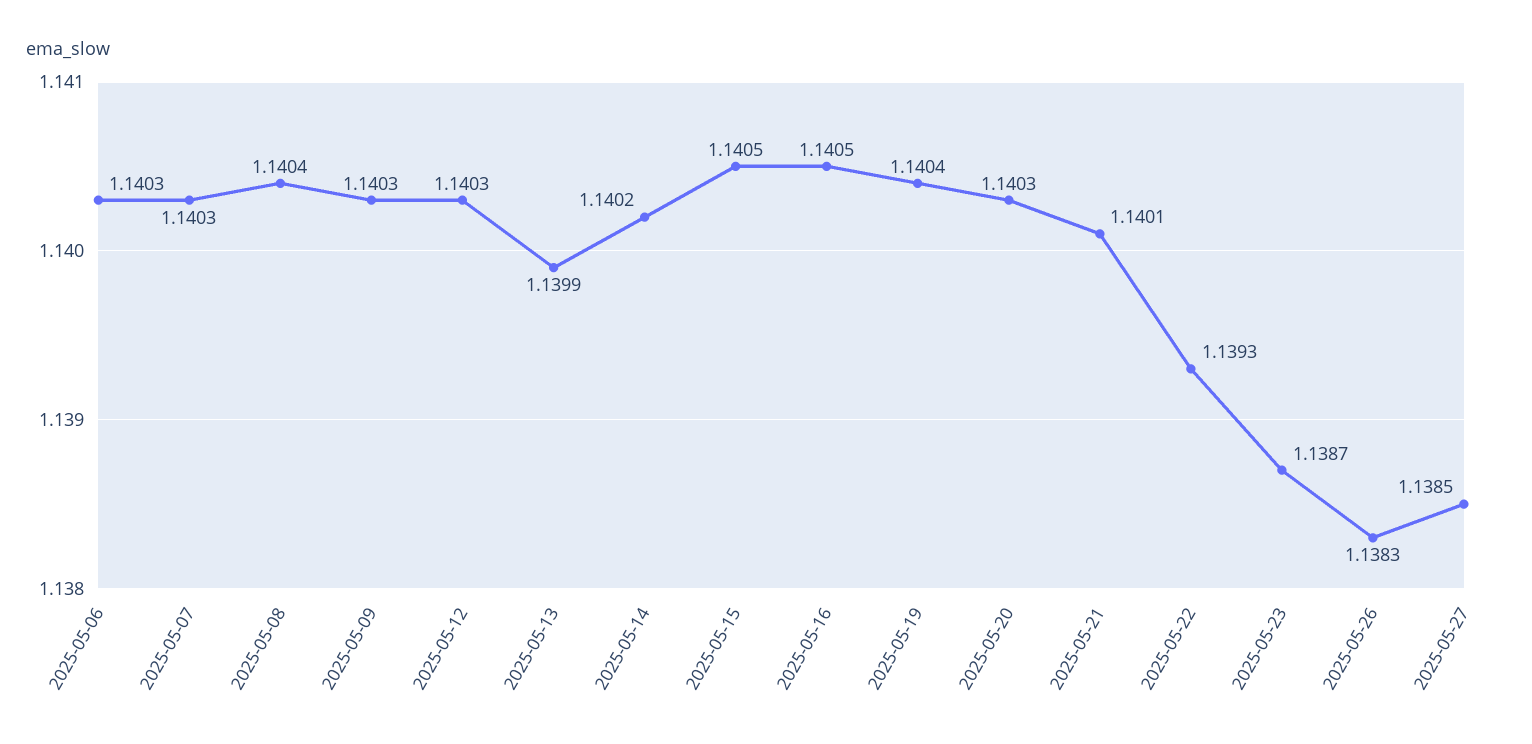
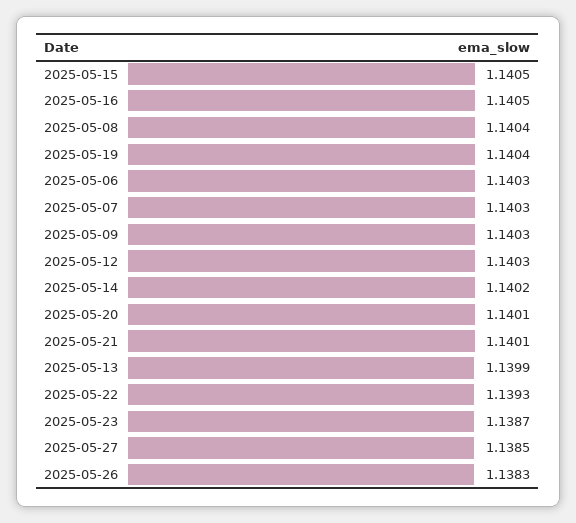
2025-05-20: 1.1403 -> 1.1401

